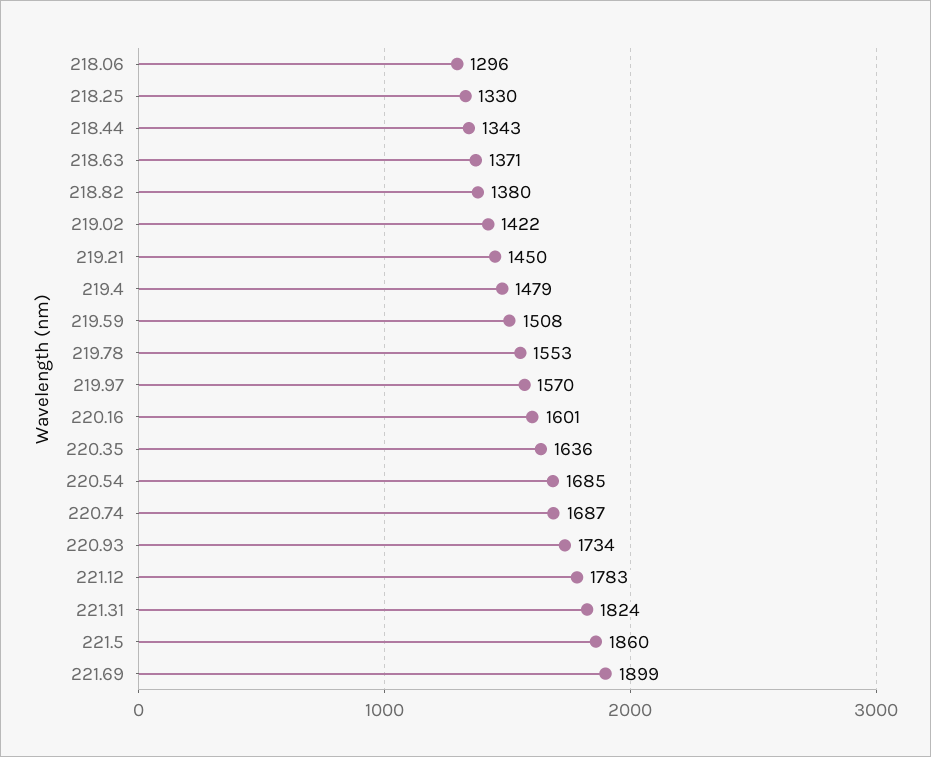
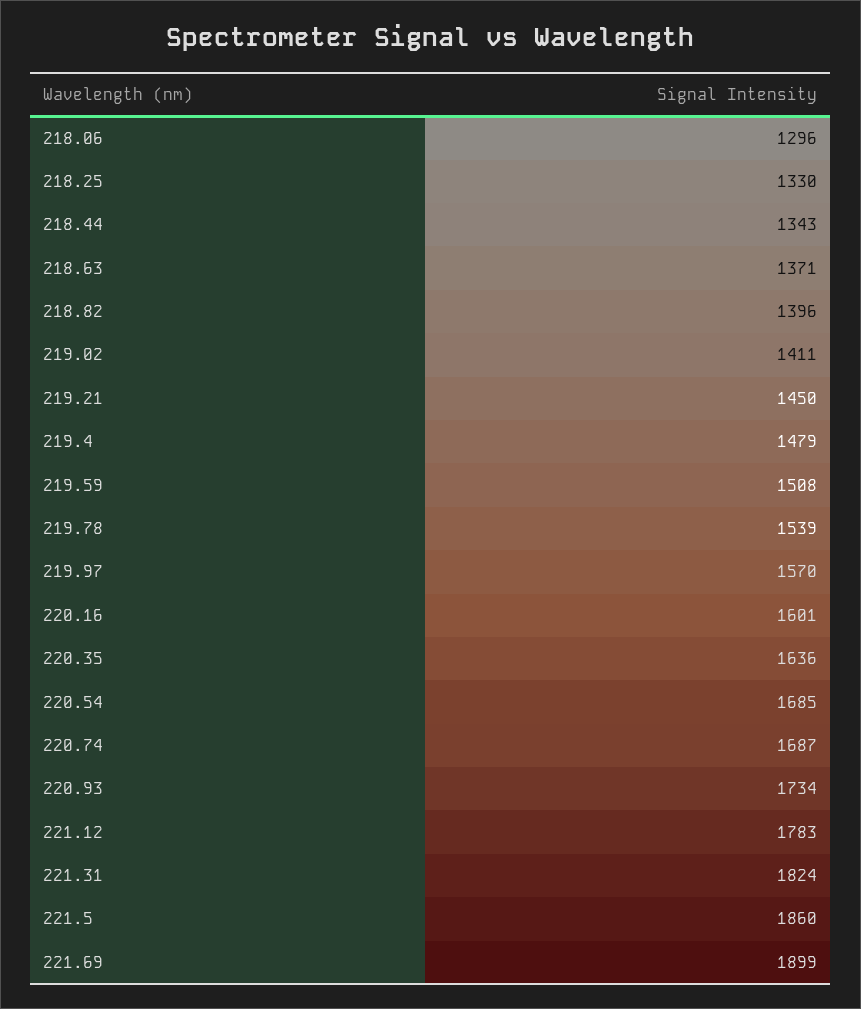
218.82: 1380 -> 1396
219.02: 1422 -> 1411
219.78: 1553 -> 1539

